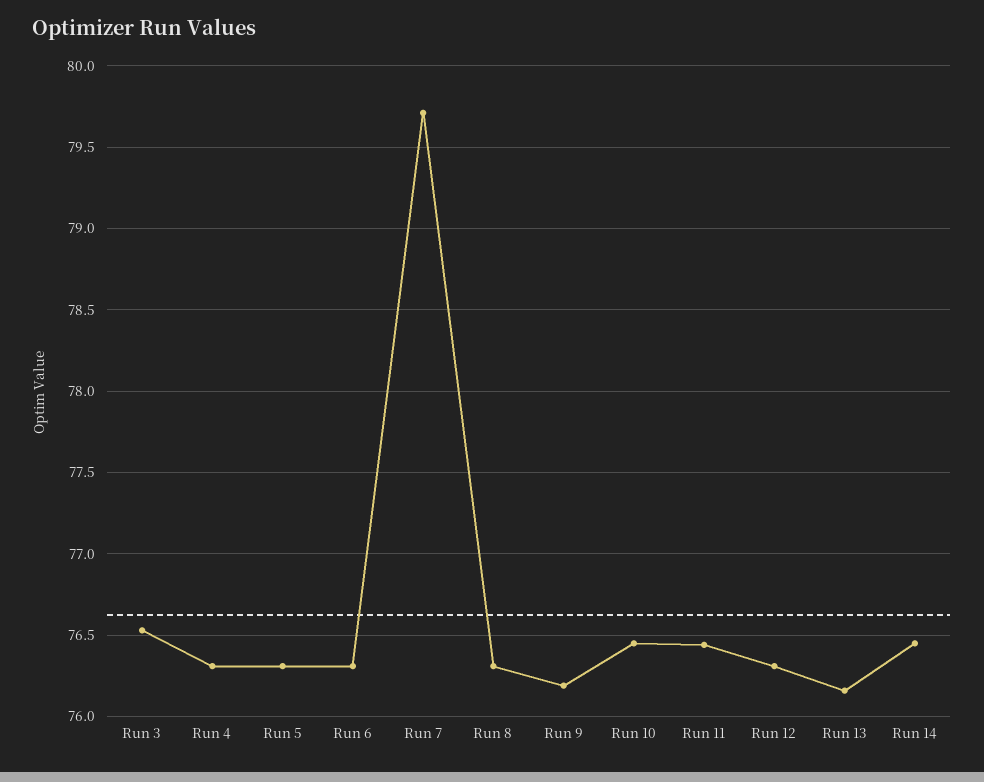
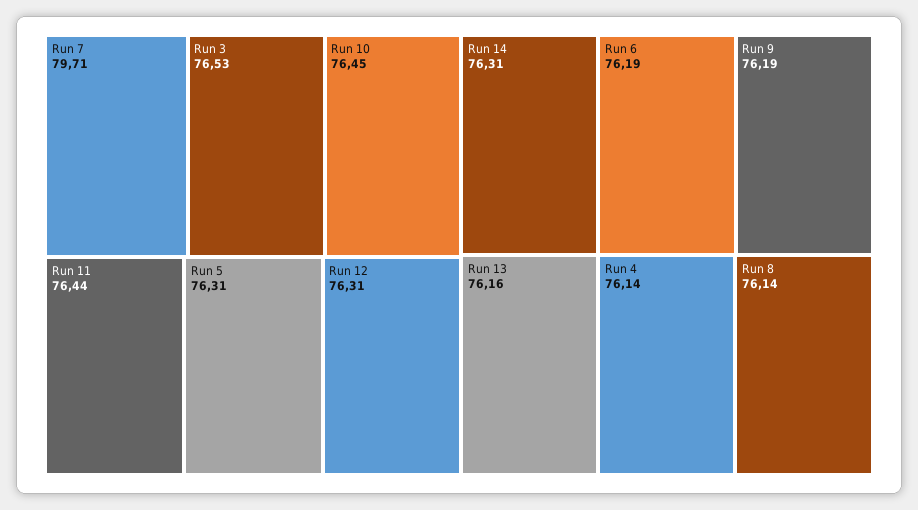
Run 4: 76.3 -> 76.14
Run 6: 76.3 -> 76.19
Run 8: 76.3 -> 76.14
Run 14: 76.45 -> 76.31

